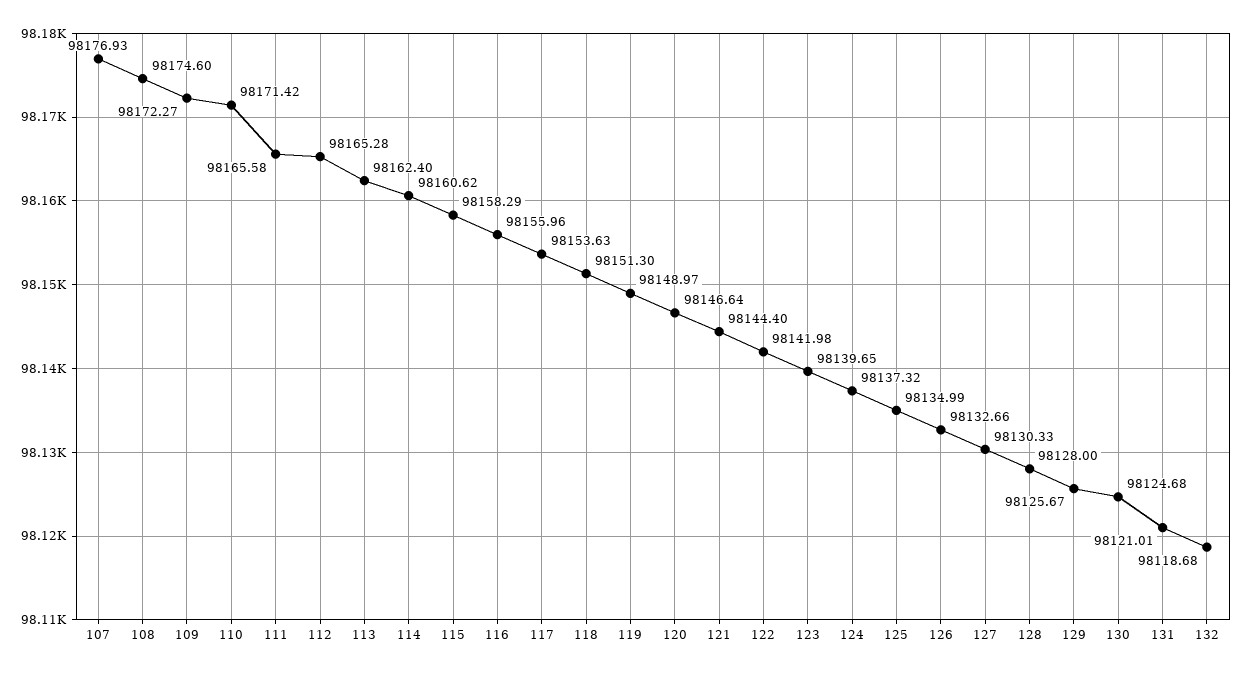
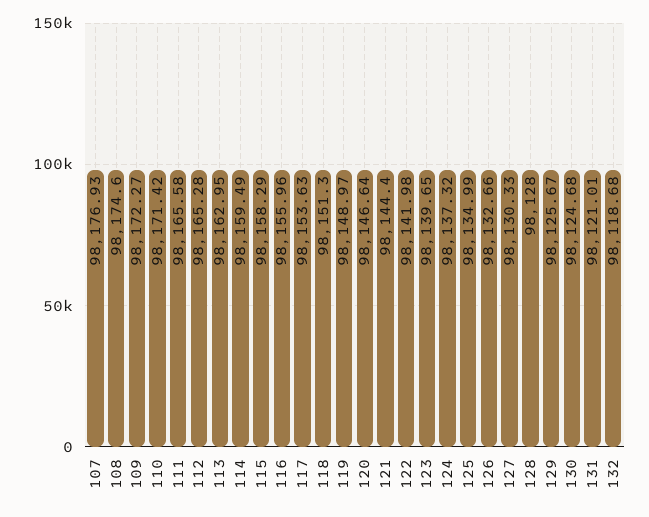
113: 98162.4 -> 98162.95
114: 98160.62 -> 98159.49

